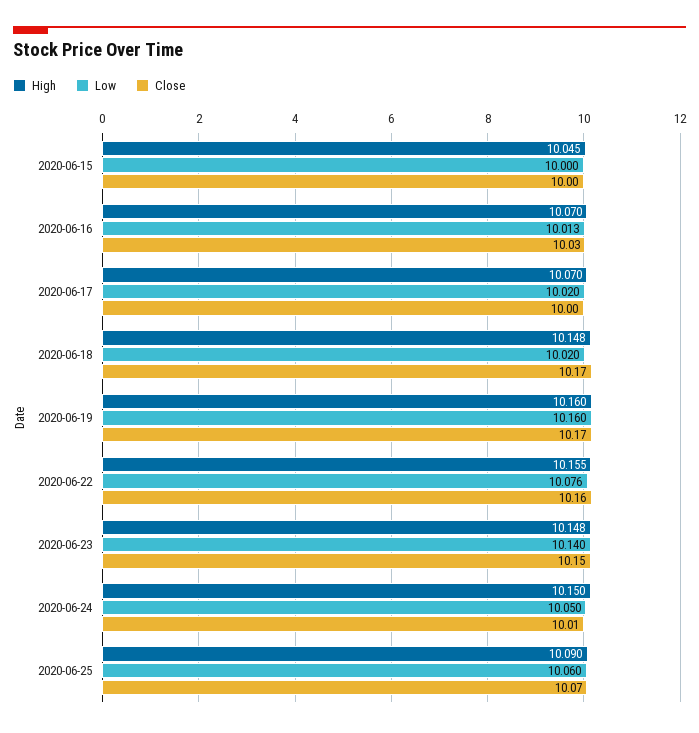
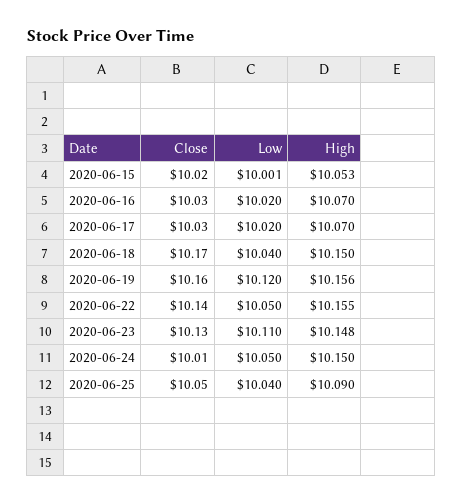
High, 2020-06-15: 10.045 -> 10.053
Low, 2020-06-15: 10 -> 10.001
Close, 2020-06-15: 10 -> 10.02
Low, 2020-06-16: 10.013 -> 10.02
Close, 2020-06-17: 10 -> 10.03
High, 2020-06-18: 10.148 -> 10.15
Low, 2020-06-18: 10.02 -> 10.04
High, 2020-06-19: 10.16 -> 10.156
Low, 2020-06-19: 10.16 -> 10.12
Close, 2020-06-19: 10.17 -> 10.16
Low, 2020-06-22: 10.076 -> 10.05
Close, 2020-06-22: 10.16 -> 10.14
Low, 2020-06-23: 10.14 -> 10.11
Close, 2020-06-23: 10.15 -> 10.13
Low, 2020-06-25: 10.06 -> 10.04
Close, 2020-06-25: 10.07 -> 10.05

